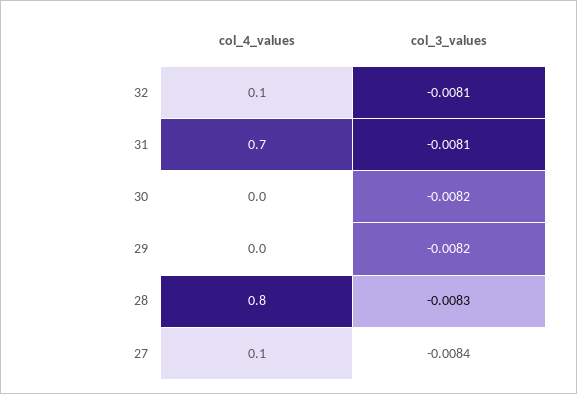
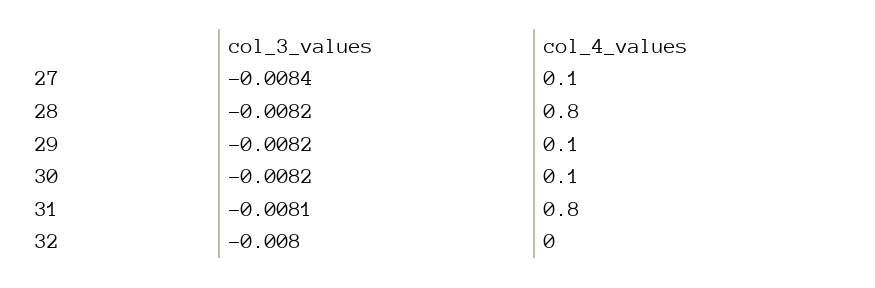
col_4_values, 32: 0.1 -> 0
col_3_values, 32: -0.0081 -> -0.008
col_4_values, 31: 0.7 -> 0.8
col_4_values, 30: 0 -> 0.1
col_4_values, 29: 0 -> 0.1
col_3_values, 28: -0.0083 -> -0.0082

